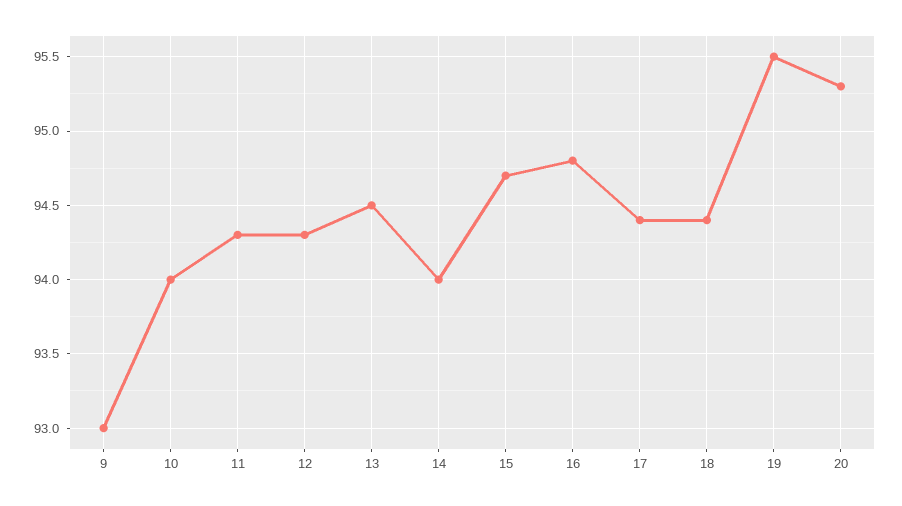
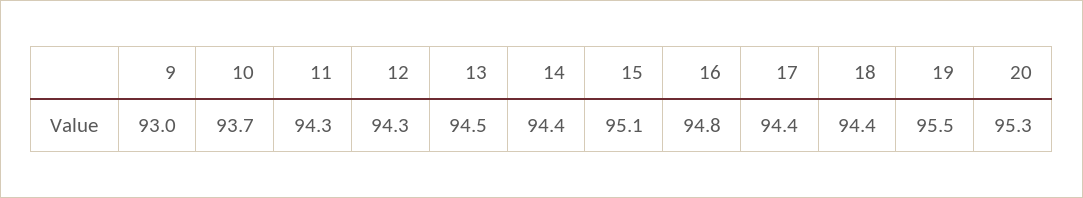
10: 94 -> 93.7
14: 94 -> 94.4
15: 94.7 -> 95.1

